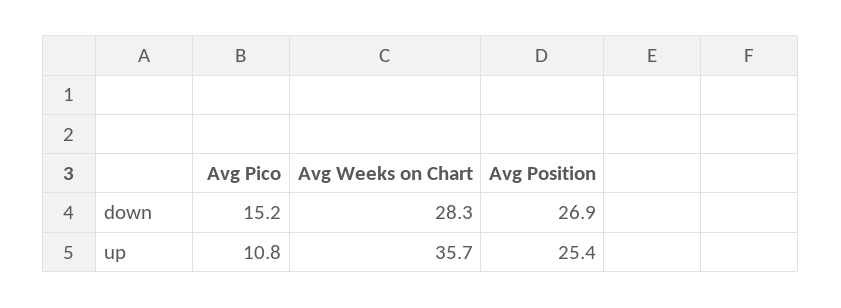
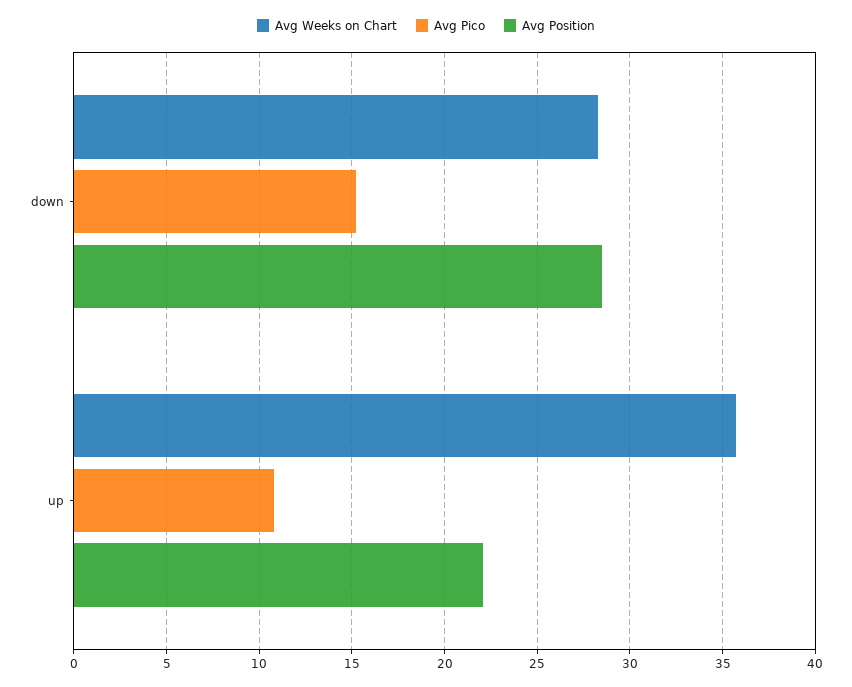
Avg Position, down: 26.9 -> 28.5
Avg Position, up: 25.4 -> 22

